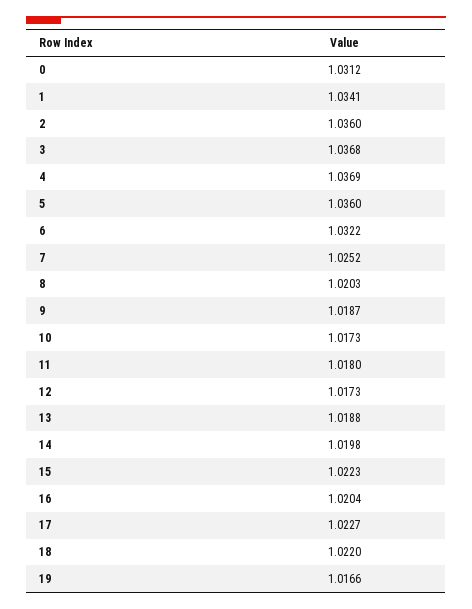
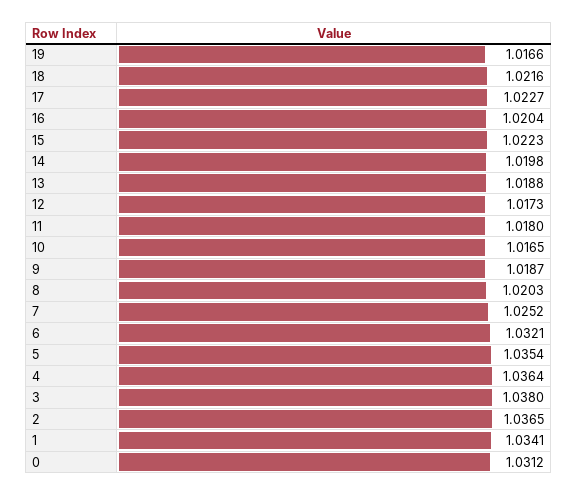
2: 1.036 -> 1.0365
3: 1.0368 -> 1.038
4: 1.0369 -> 1.0364
5: 1.036 -> 1.0354
6: 1.0322 -> 1.0321
10: 1.0173 -> 1.0165
18: 1.022 -> 1.0216

